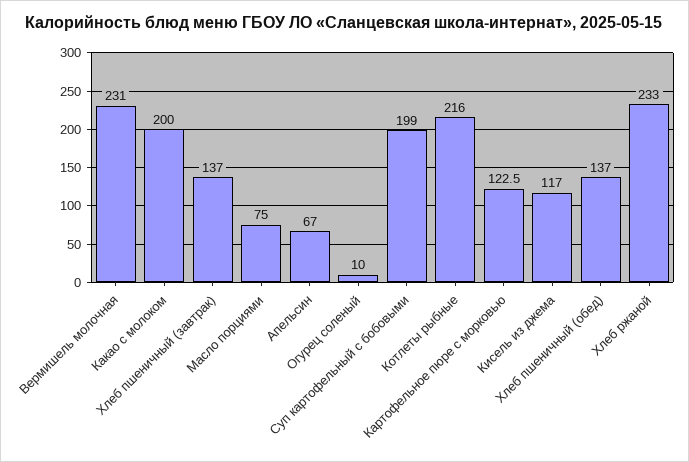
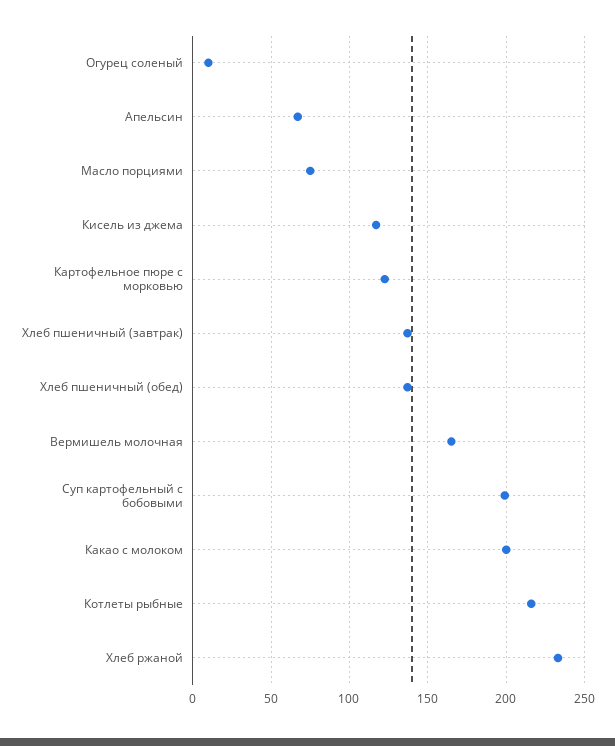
Вермишель молочная: 231 -> 165

